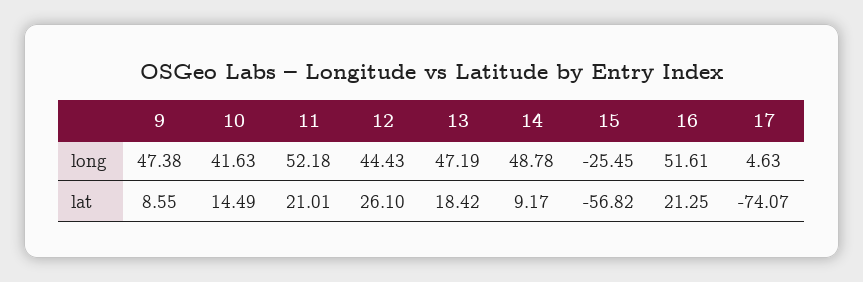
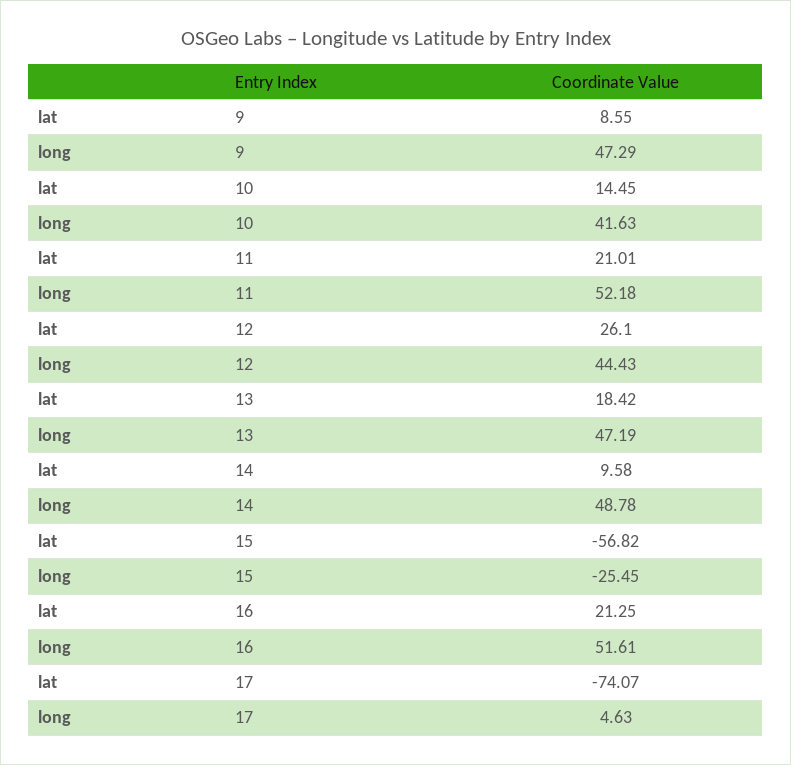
9, long: 47.38 -> 47.29
10, lat: 14.49 -> 14.45
14, lat: 9.17 -> 9.58

